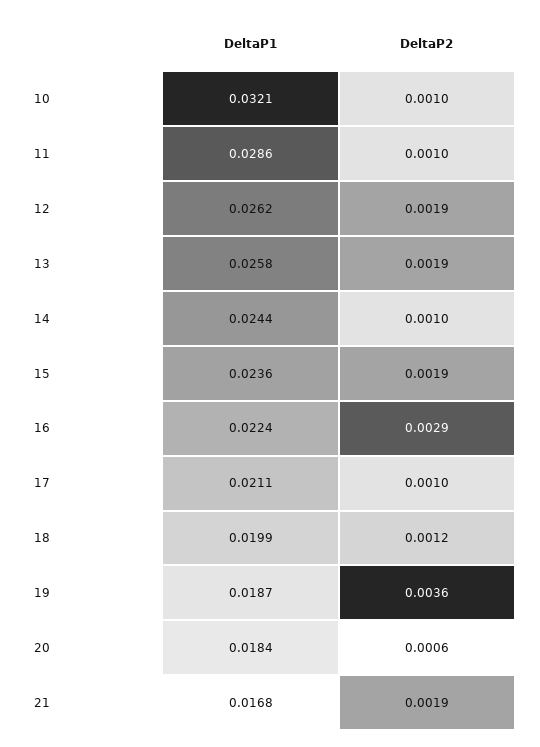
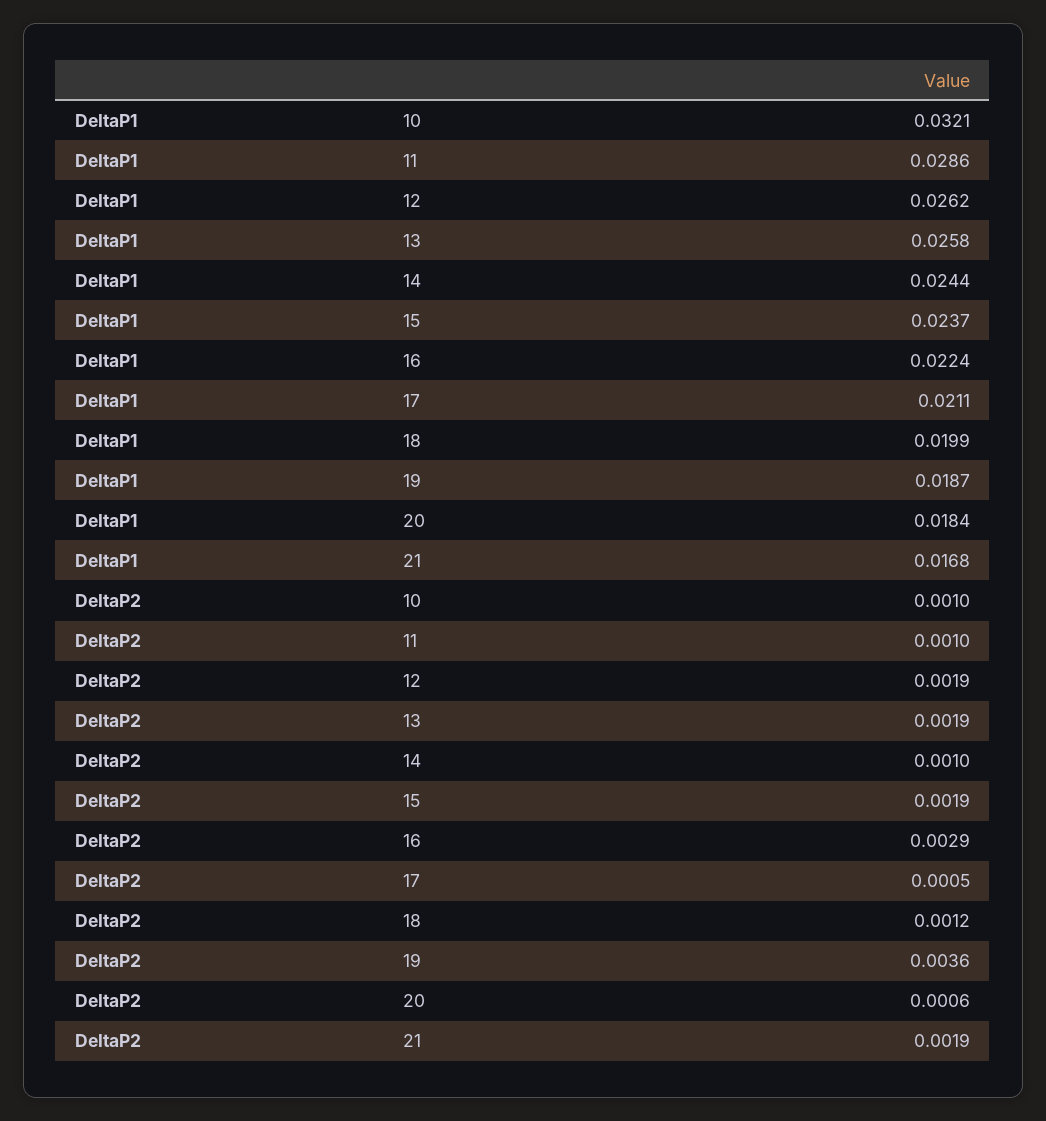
DeltaP1, 15: 0.0236 -> 0.0237
DeltaP2, 17: 0.001 -> 0.0005

